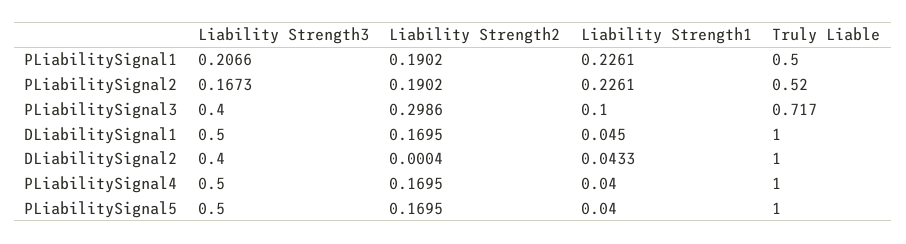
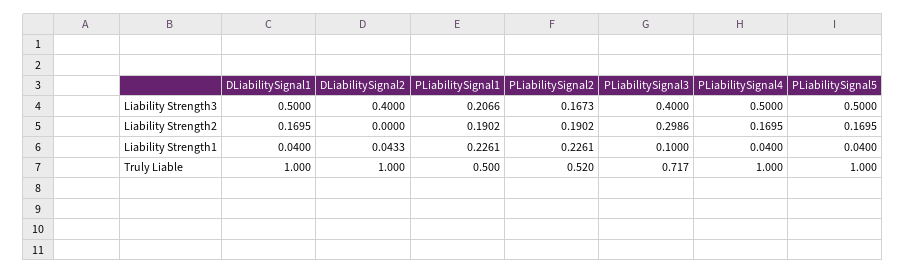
Liability Strength1, DLiabilitySignal1: 0.045 -> 0.04
Liability Strength2, DLiabilitySignal2: 0.0004 -> 0

